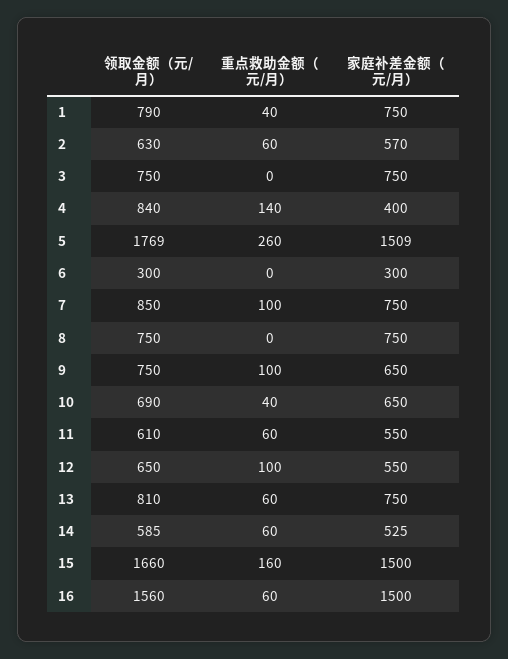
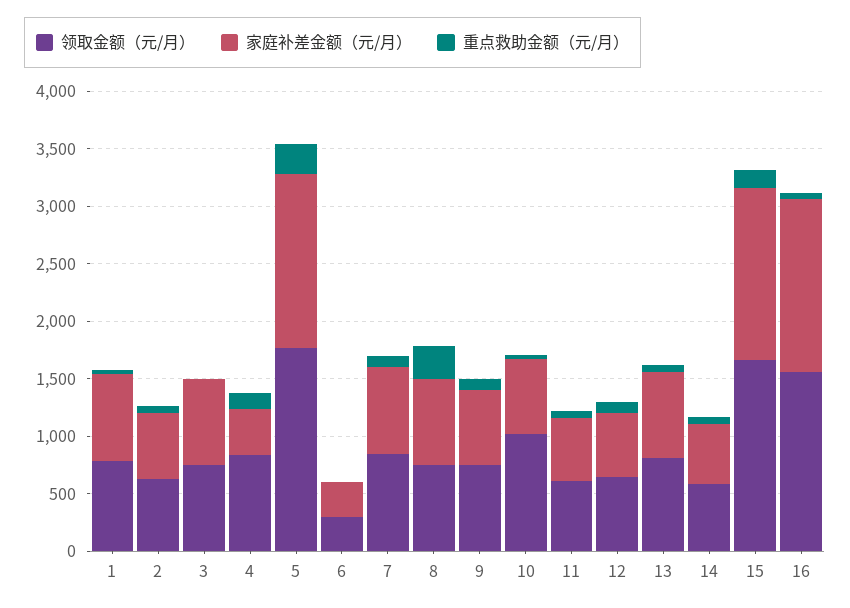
重点救助金额（元/月）, 8: 0 -> 300
领取金额（元/月）, 10: 690 -> 1000

